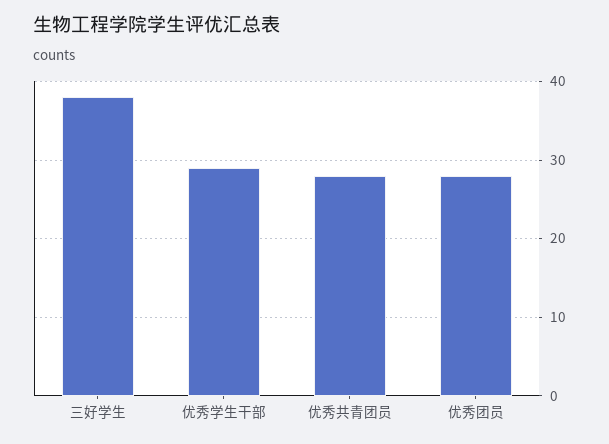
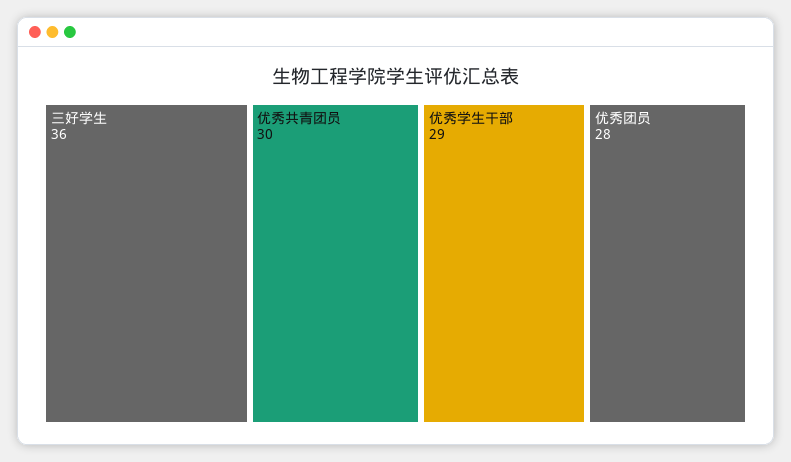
三好学生: 38 -> 36
优秀共青团员: 28 -> 30

